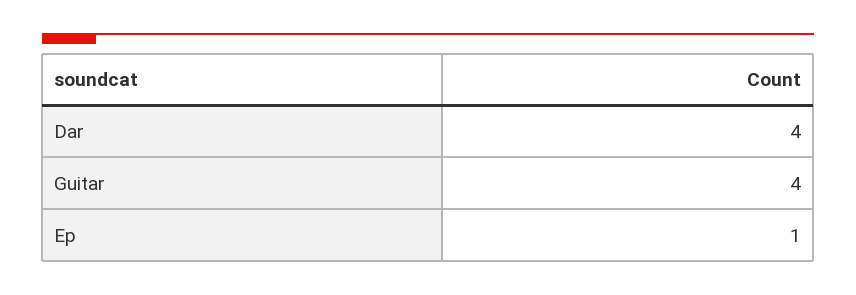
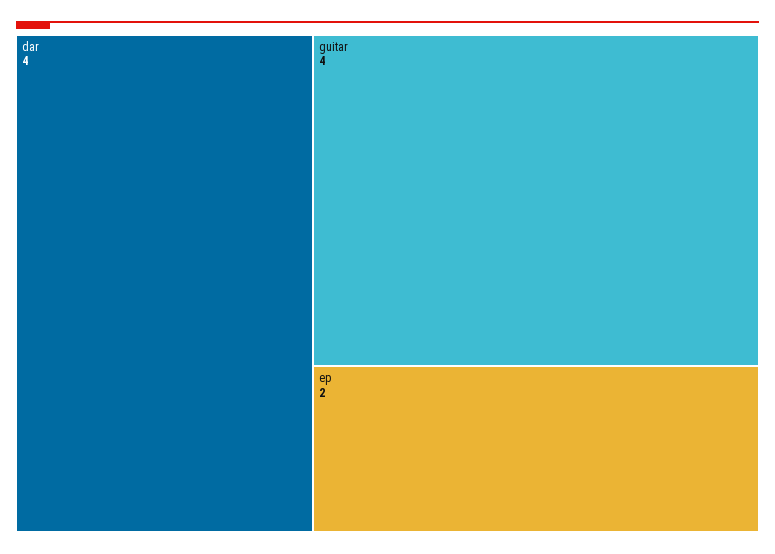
Ep: 1 -> 2

